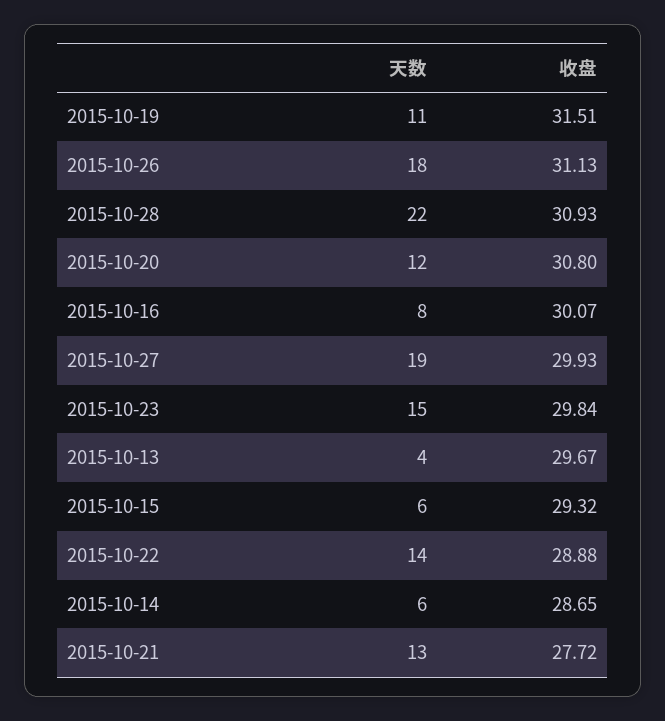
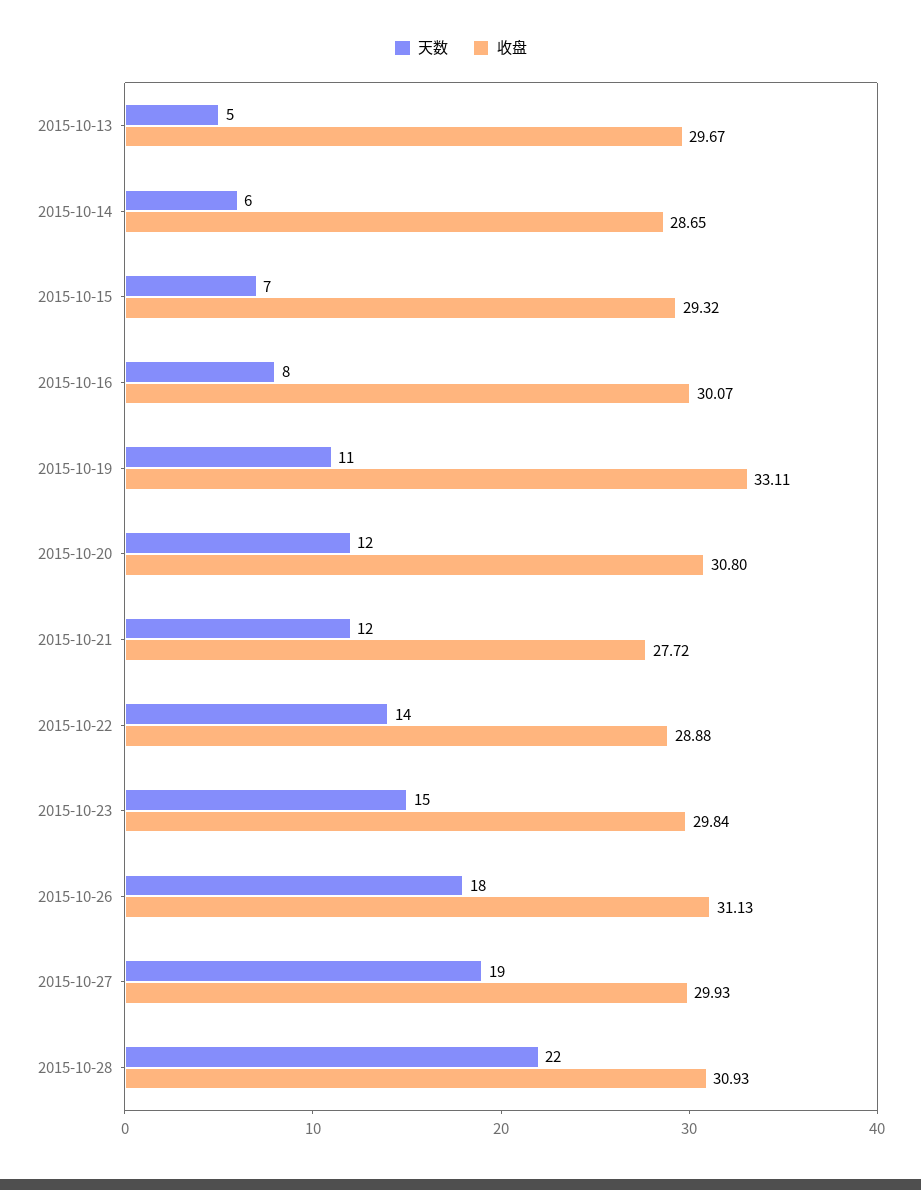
收盘, 2015-10-19: 31.51 -> 33.11
天数, 2015-10-13: 4 -> 5
天数, 2015-10-15: 6 -> 7
天数, 2015-10-21: 13 -> 12

